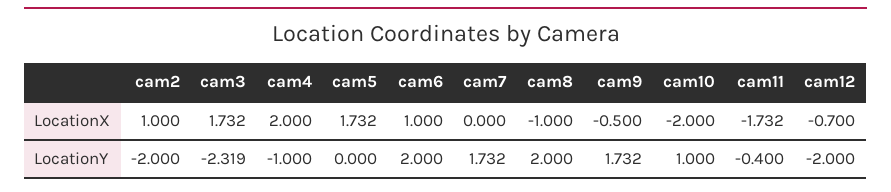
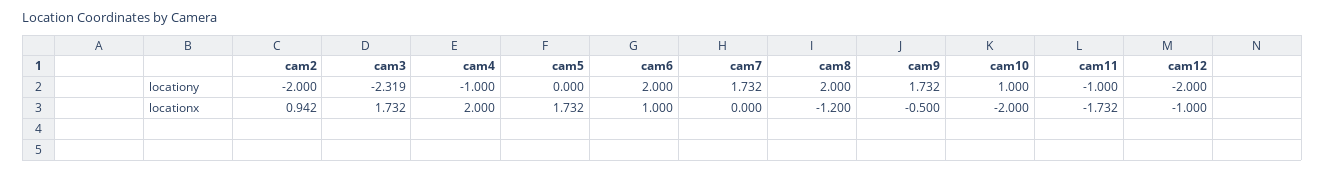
cam2, LocationX: 1 -> 0.942
cam8, LocationX: -1 -> -1.2
cam12, LocationX: -0.7 -> -1
cam11, LocationY: -0.4 -> -1

